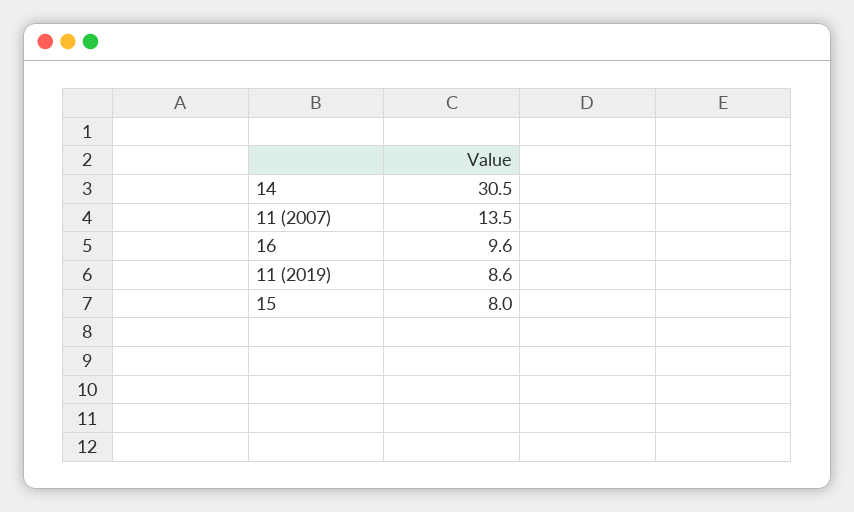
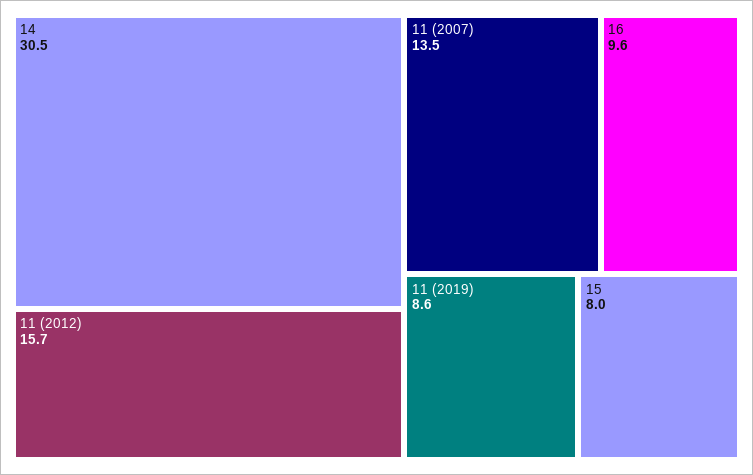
11 (2012): none -> 15.7

